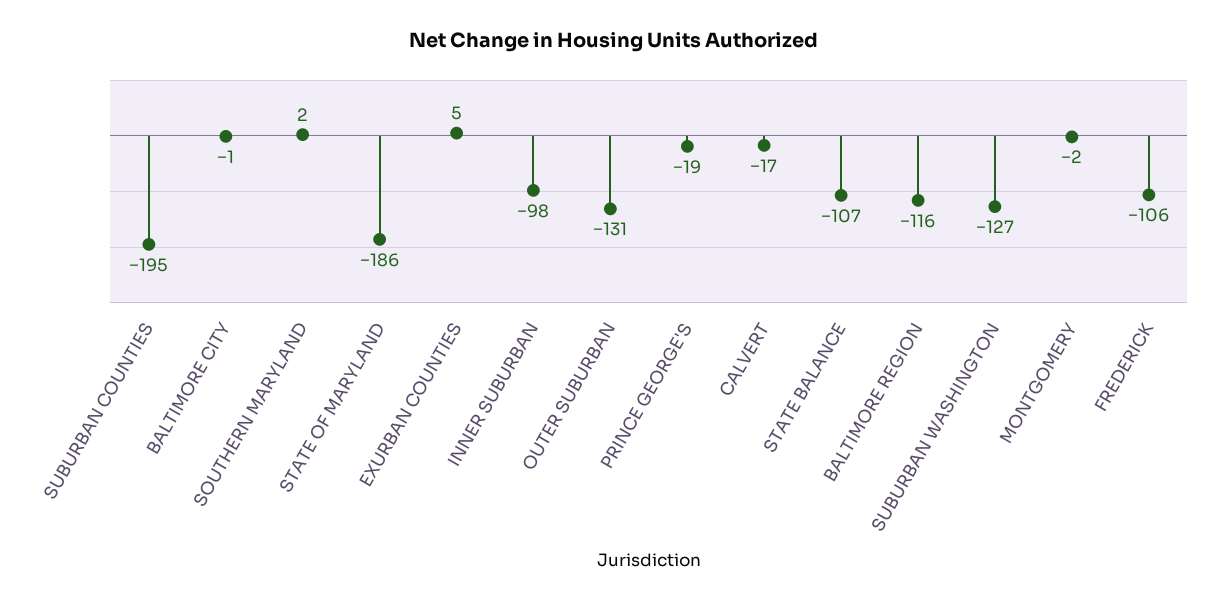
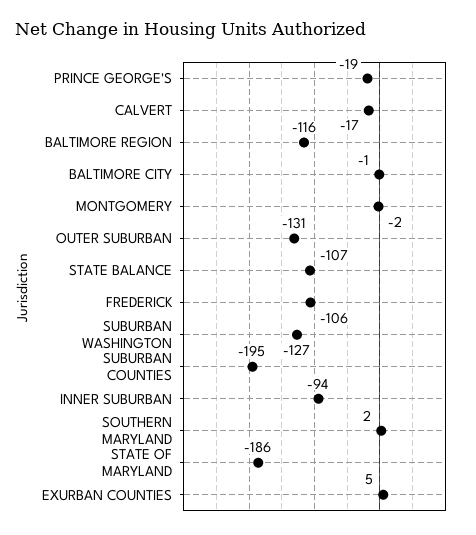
INNER SUBURBAN: -98 -> -94

